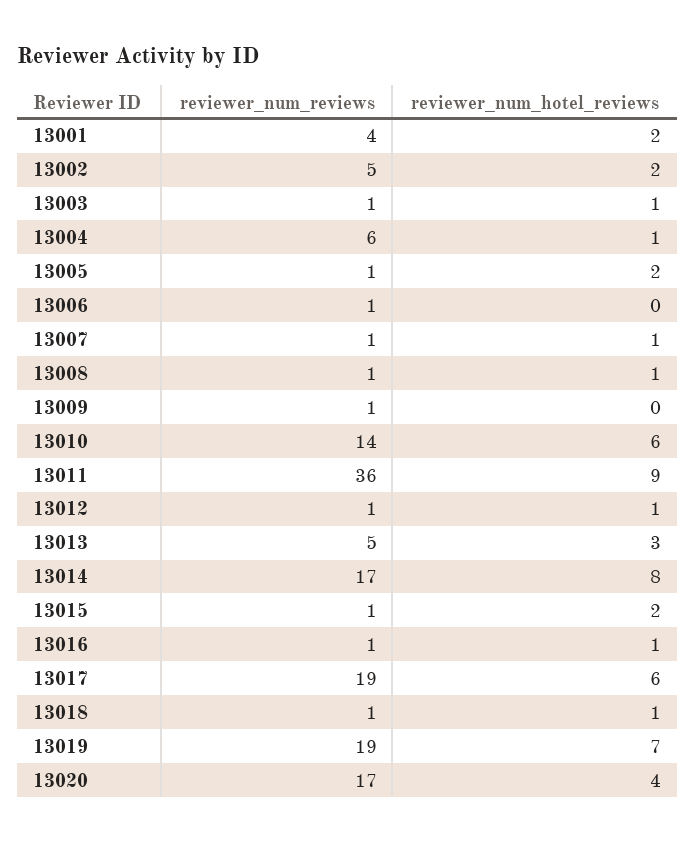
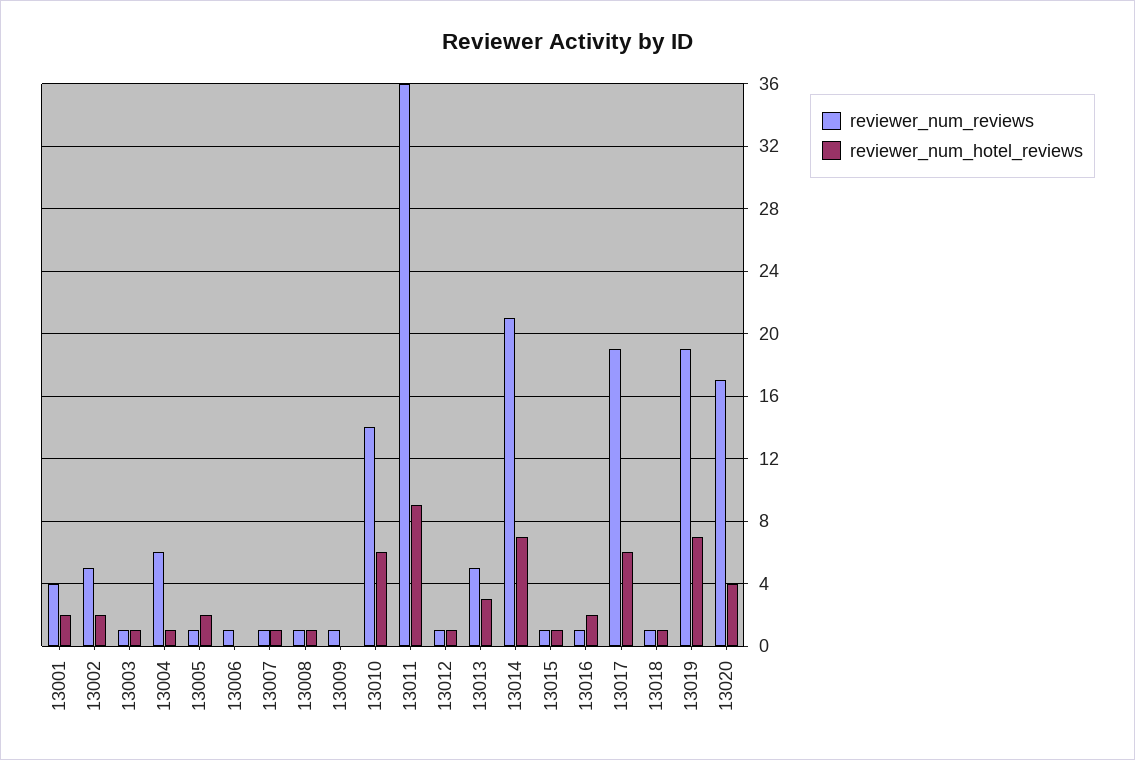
reviewer_num_reviews, 13014: 17 -> 21
reviewer_num_hotel_reviews, 13014: 8 -> 7
reviewer_num_hotel_reviews, 13015: 2 -> 1
reviewer_num_hotel_reviews, 13016: 1 -> 2

